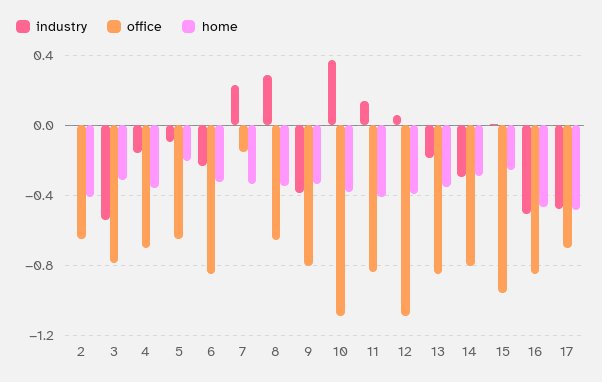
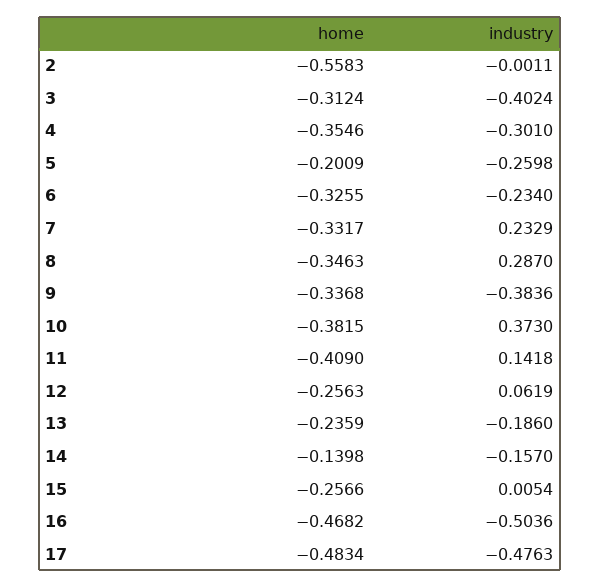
office, 2: -0.65 -> none
home, 2: -0.4 -> -0.5583
industry, 3: -0.55 -> -0.4024
office, 3: -0.8 -> none
industry, 4: -0.15 -> -0.301
office, 4: -0.7 -> none
industry, 5: -0.1 -> -0.2598
office, 5: -0.65 -> none
office, 6: -0.85 -> none
office, 7: -0.15 -> none
office, 8: -0.65 -> none
office, 9: -0.8 -> none
office, 10: -1.1 -> none
office, 11: -0.85 -> none
office, 12: -1.1 -> none
home, 12: -0.4 -> -0.2563
office, 13: -0.85 -> none
home, 13: -0.35 -> -0.2359
industry, 14: -0.3 -> -0.157
office, 14: -0.8 -> none
home, 14: -0.3 -> -0.1398
office, 15: -0.95 -> none
office, 16: -0.85 -> none
office, 17: -0.7 -> none

